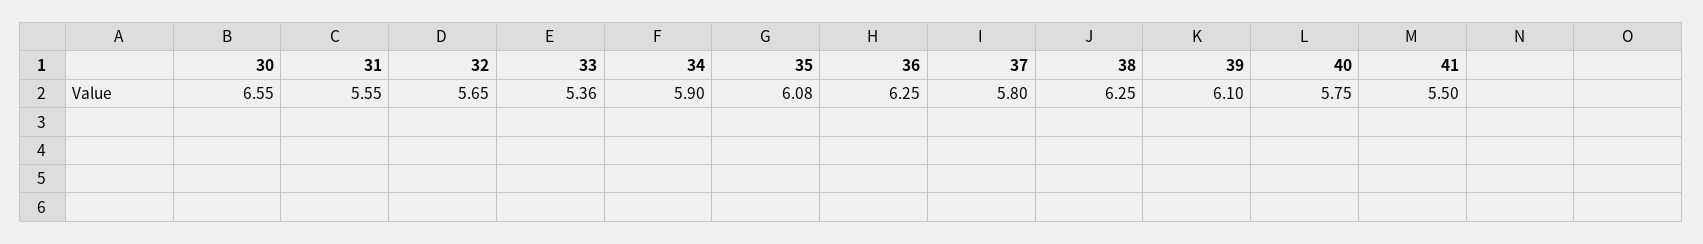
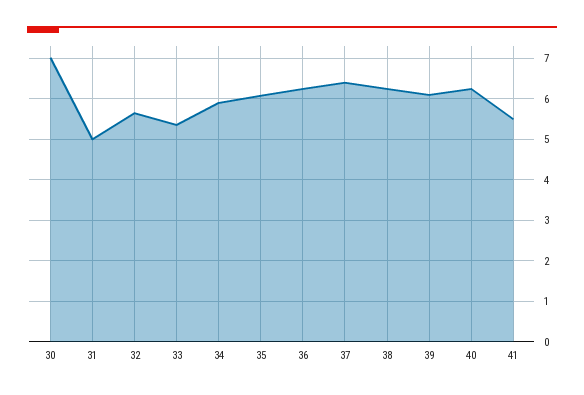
30: 6.55 -> 7
31: 5.55 -> 5
37: 5.8 -> 6.4
40: 5.75 -> 6.2

